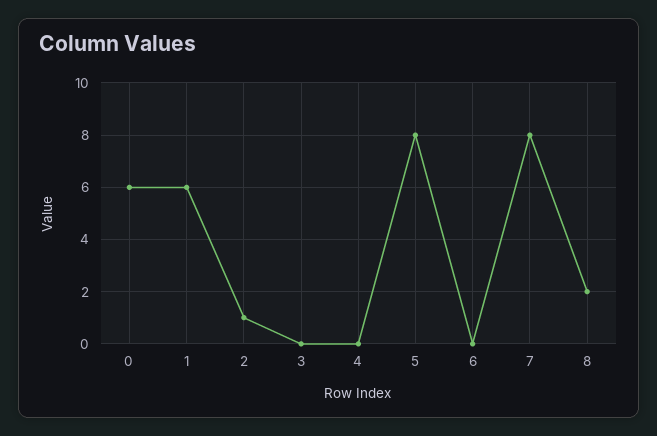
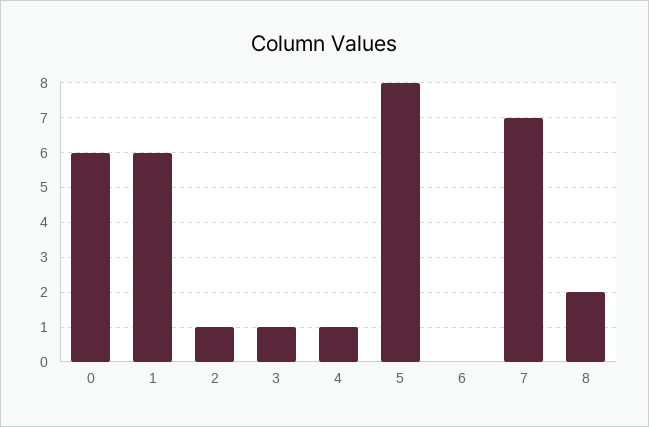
3: 0 -> 1
4: 0 -> 1
7: 8 -> 7

